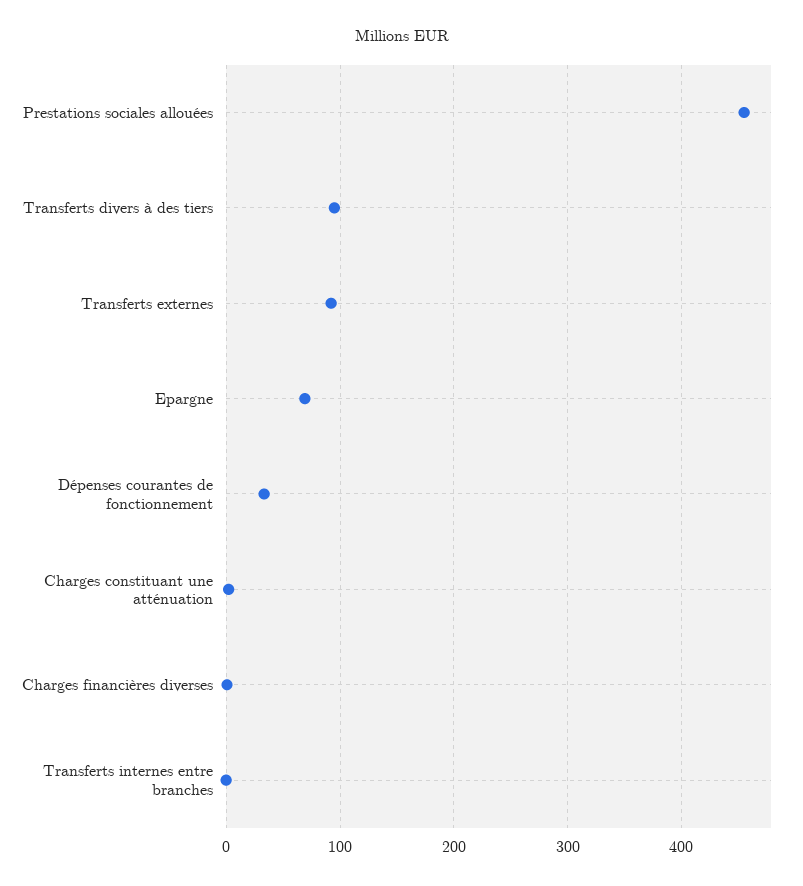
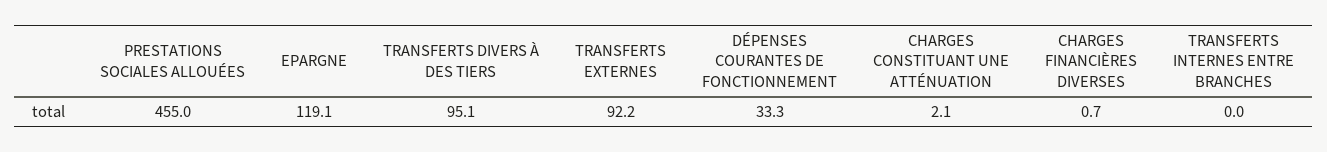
Epargne: 70 -> 119.1

